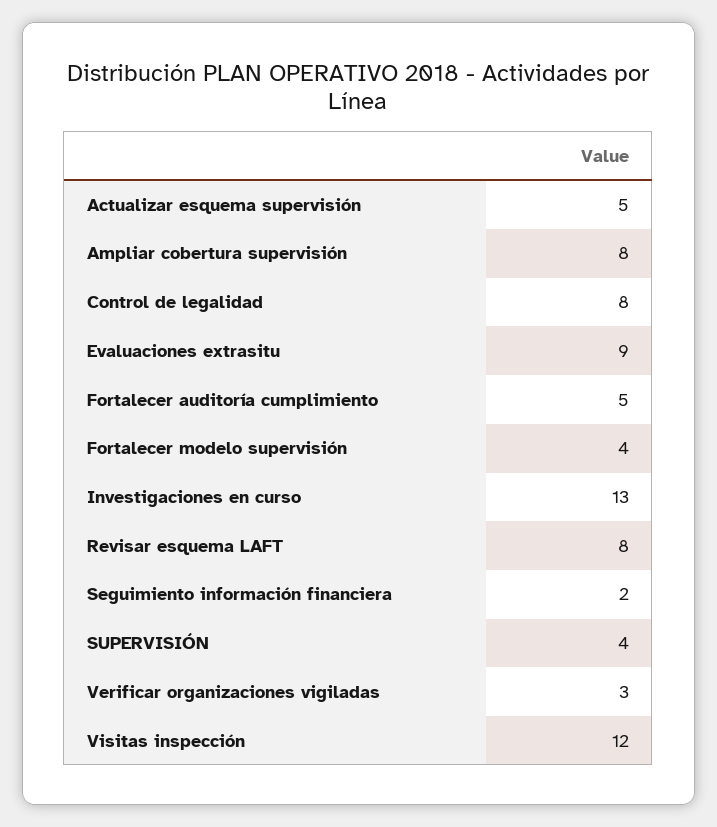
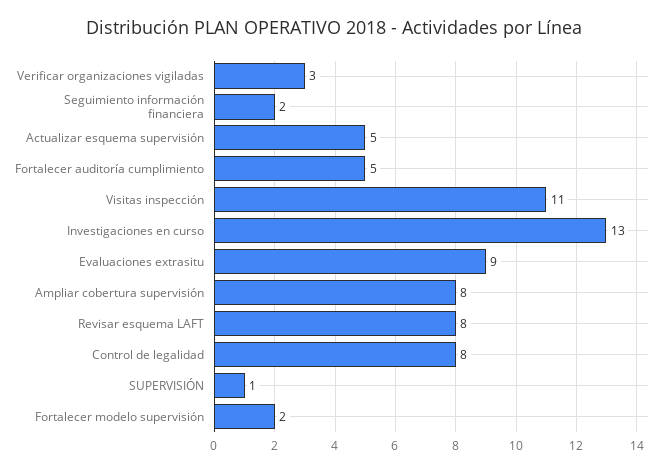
Fortalecer modelo supervisión: 4 -> 2
SUPERVISIÓN: 4 -> 1
Visitas inspección: 12 -> 11

